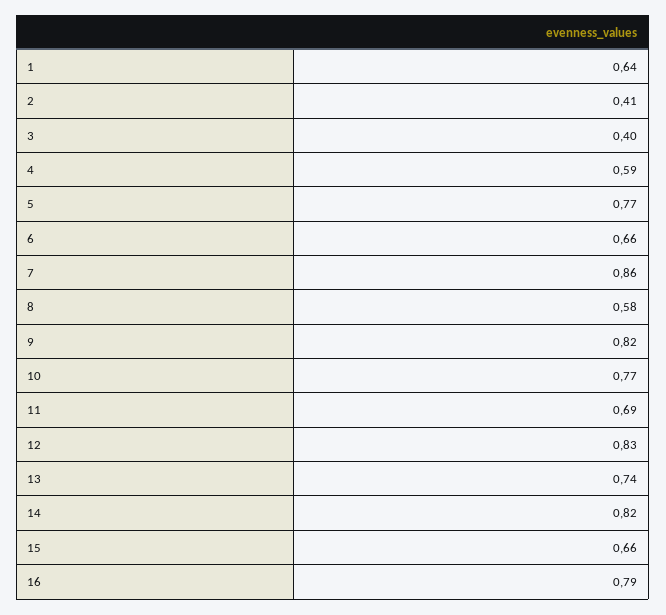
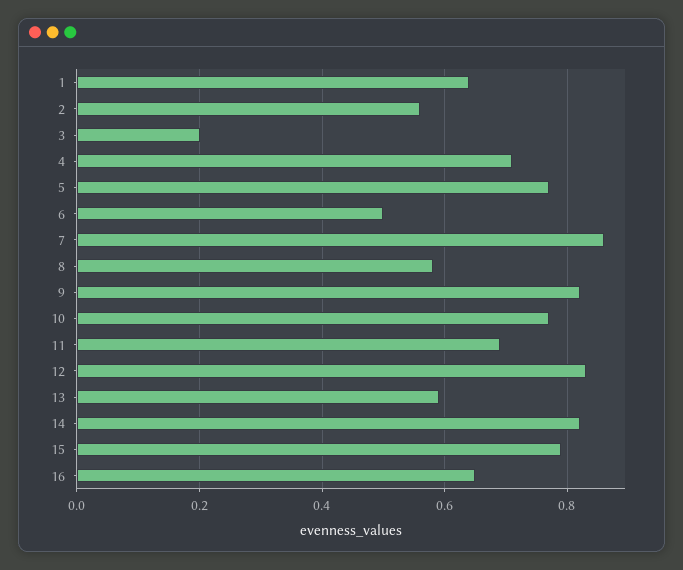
2: 0.41 -> 0.55
3: 0.4 -> 0.2
4: 0.59 -> 0.7
6: 0.66 -> 0.5
13: 0.74 -> 0.6
15: 0.66 -> 0.8
16: 0.79 -> 0.65

